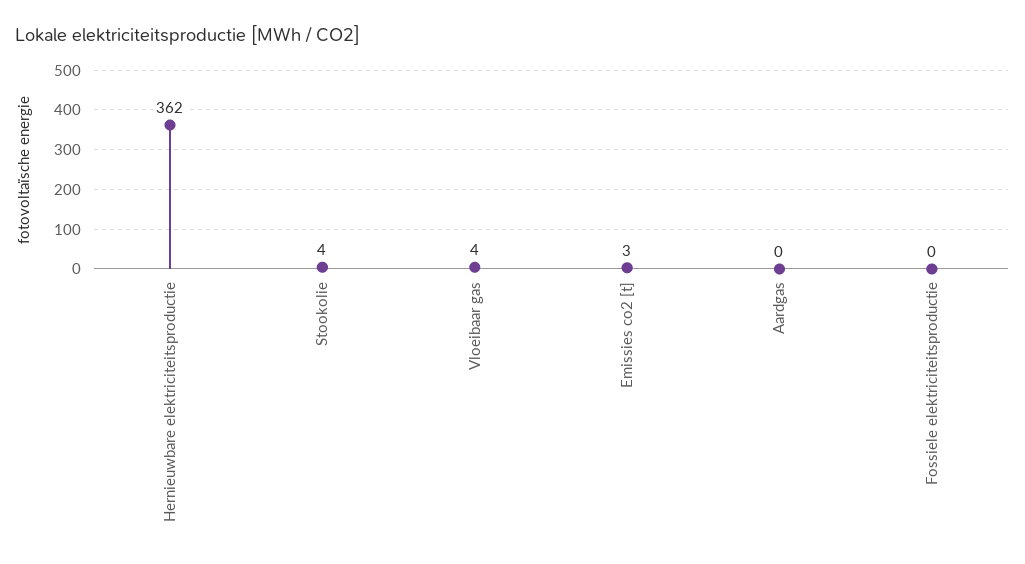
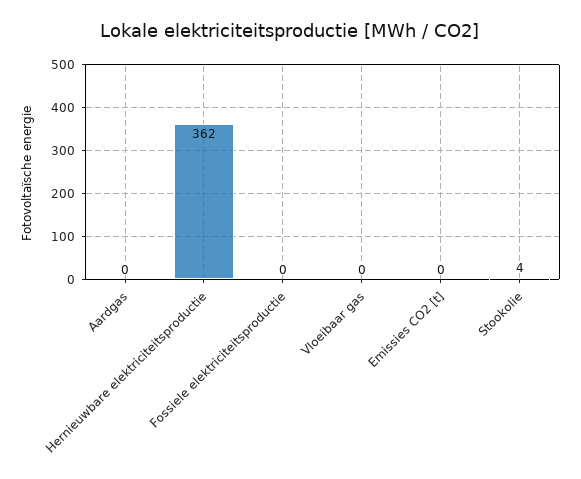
Vloeibaar gas: 4 -> 0
Emissies co2 [t]: 3 -> 0

